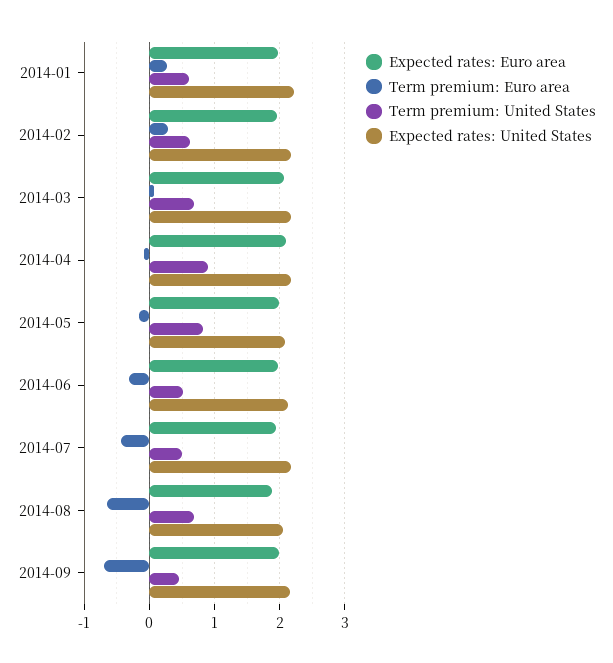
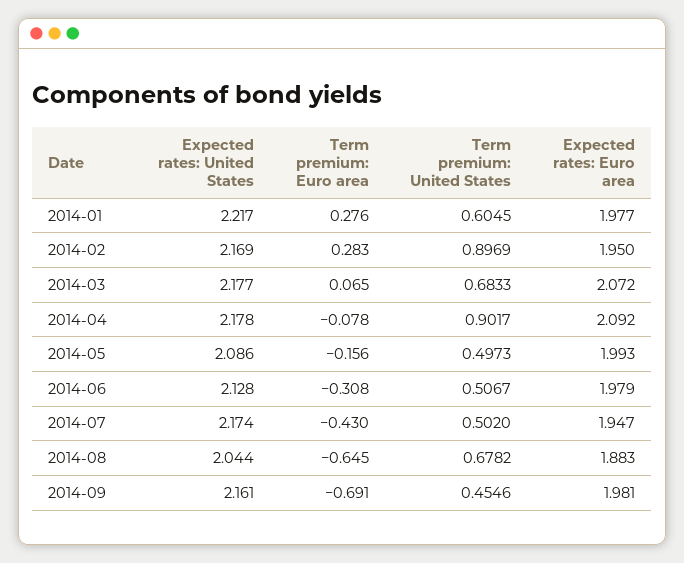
Term premium: United States, 2014-02: 0.6 -> 0.8969
Term premium: United States, 2014-05: 0.8 -> 0.4973

